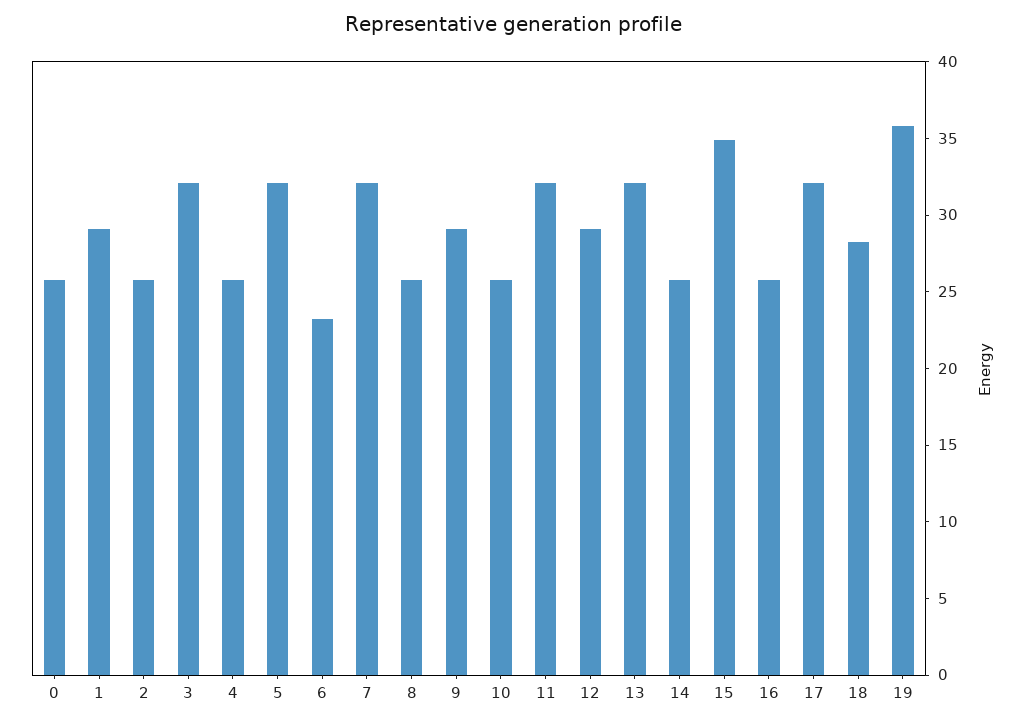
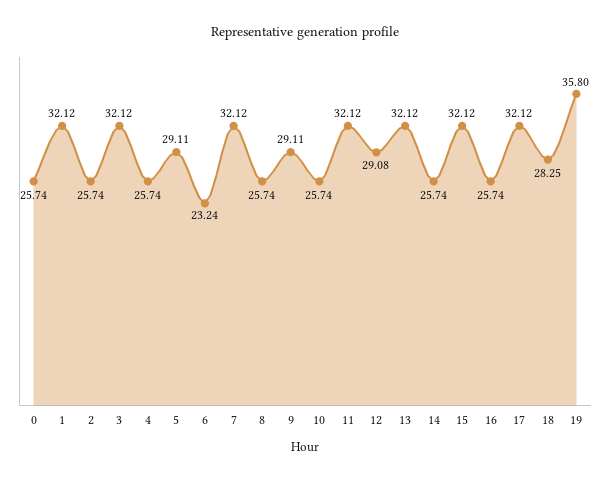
1: 29 -> 32.12
5: 32 -> 29.11
15: 35 -> 32.12

